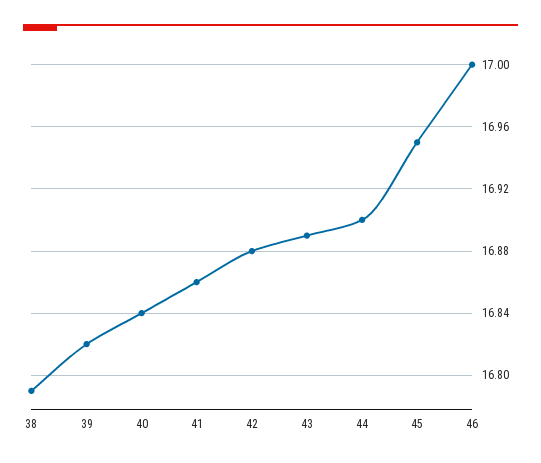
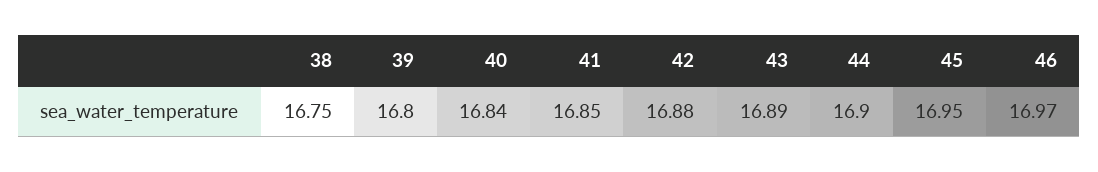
38: 16.79 -> 16.75
39: 16.82 -> 16.8
41: 16.86 -> 16.85
46: 17 -> 16.97

